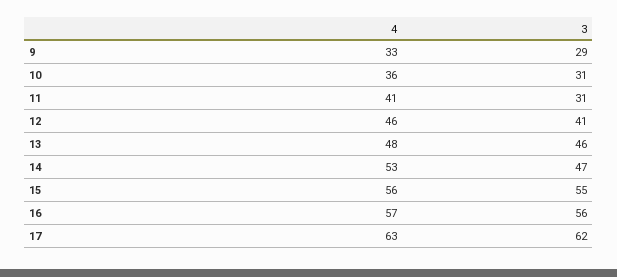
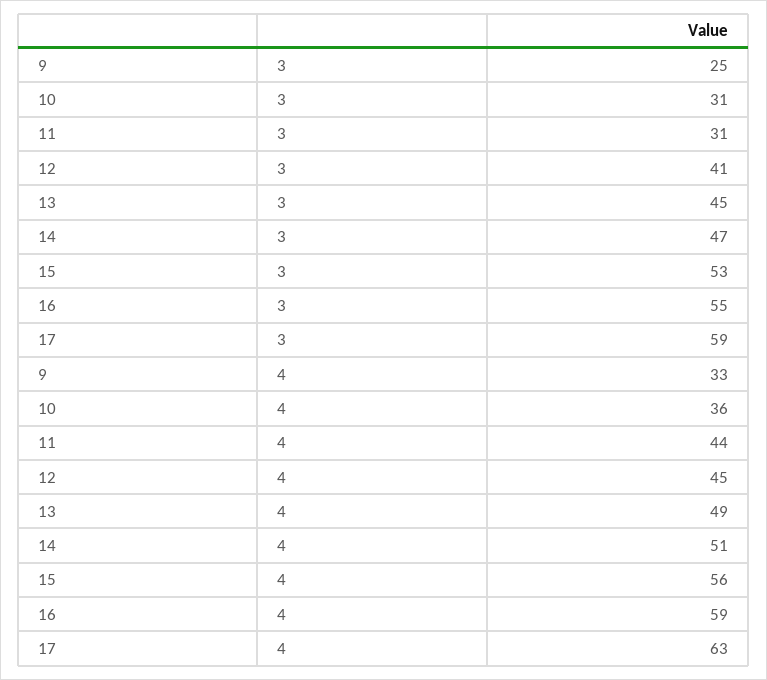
3, 9: 29 -> 25
4, 11: 41 -> 44
4, 12: 46 -> 45
4, 13: 48 -> 49
3, 13: 46 -> 45
4, 14: 53 -> 51
3, 15: 55 -> 53
4, 16: 57 -> 59
3, 16: 56 -> 55
3, 17: 62 -> 59

